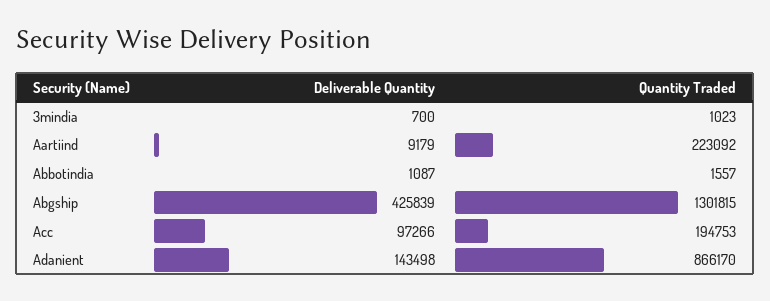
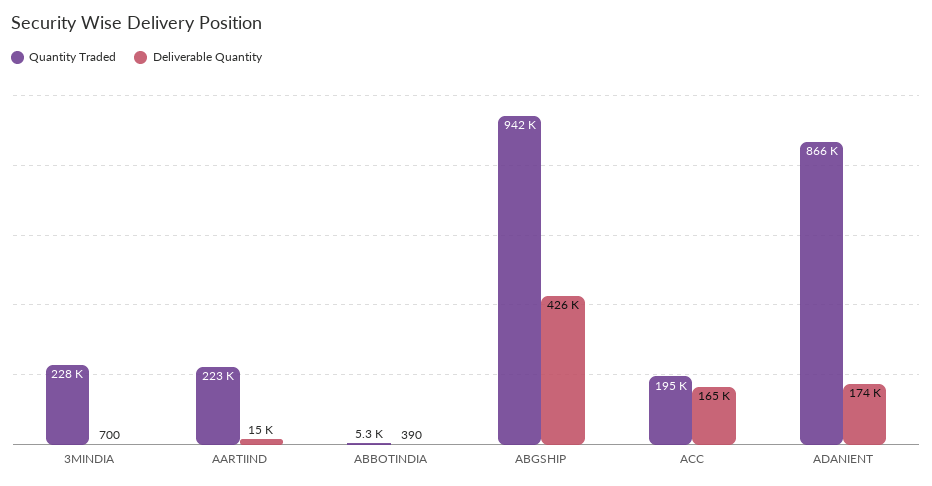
Quantity Traded, 3mindia: 1023 -> 228000
Deliverable Quantity, Aartiind: 9179 -> 15000
Deliverable Quantity, Abbotindia: 1087 -> 390
Quantity Traded, Abbotindia: 1557 -> 5300
Quantity Traded, Abgship: 1301815 -> 942000
Deliverable Quantity, Acc: 97266 -> 165000
Deliverable Quantity, Adanient: 143498 -> 174000

